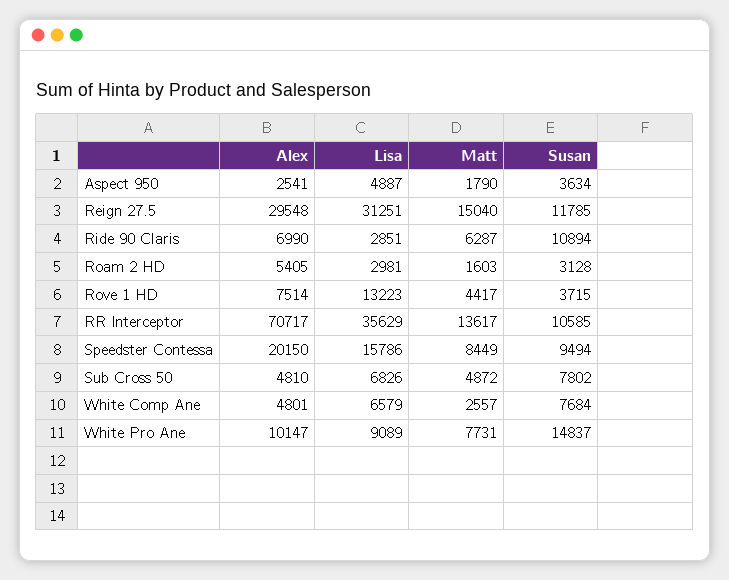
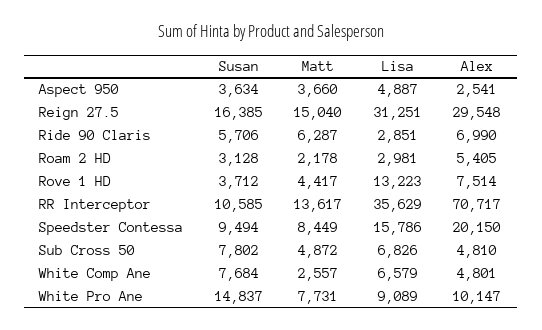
Matt, Aspect 950: 1790 -> 3660
Susan, Reign 27.5: 11785 -> 16385
Susan, Ride 90 Claris: 10894 -> 5706
Matt, Roam 2 HD: 1603 -> 2178
Susan, Rove 1 HD: 3715 -> 3712

